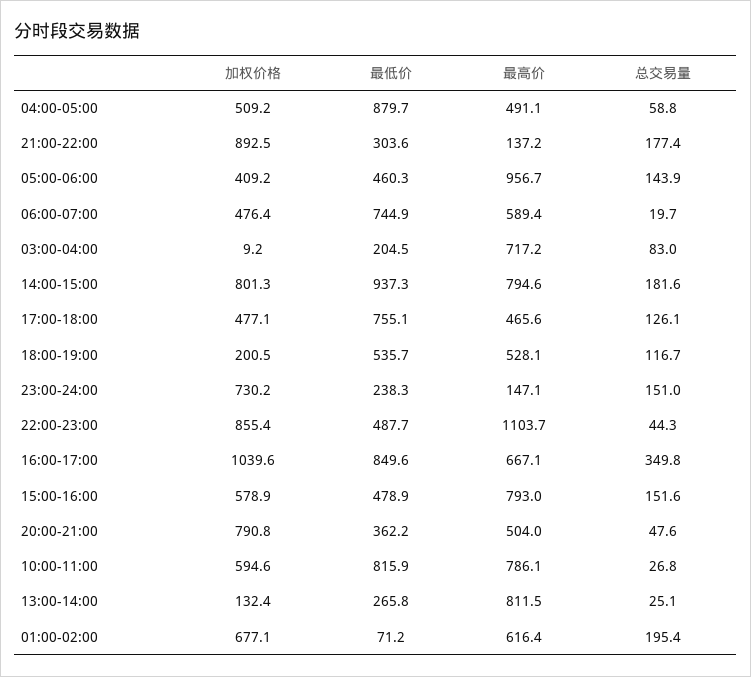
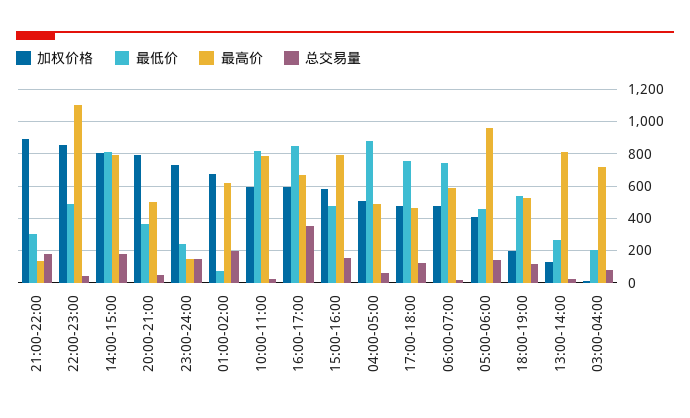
最低价, 14:00-15:00: 937.3 -> 800
加权价格, 16:00-17:00: 1039.6 -> 600

